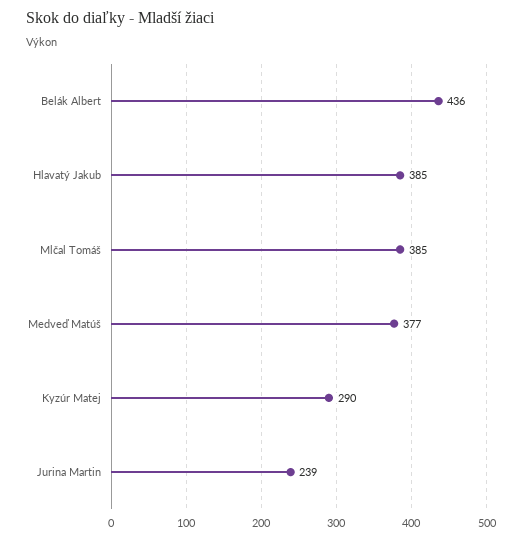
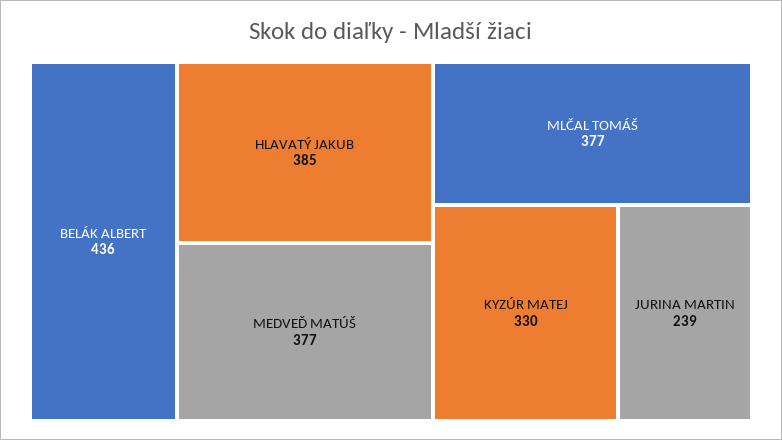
Mlčal Tomáš: 385 -> 377
Kyzúr Matej: 290 -> 330

